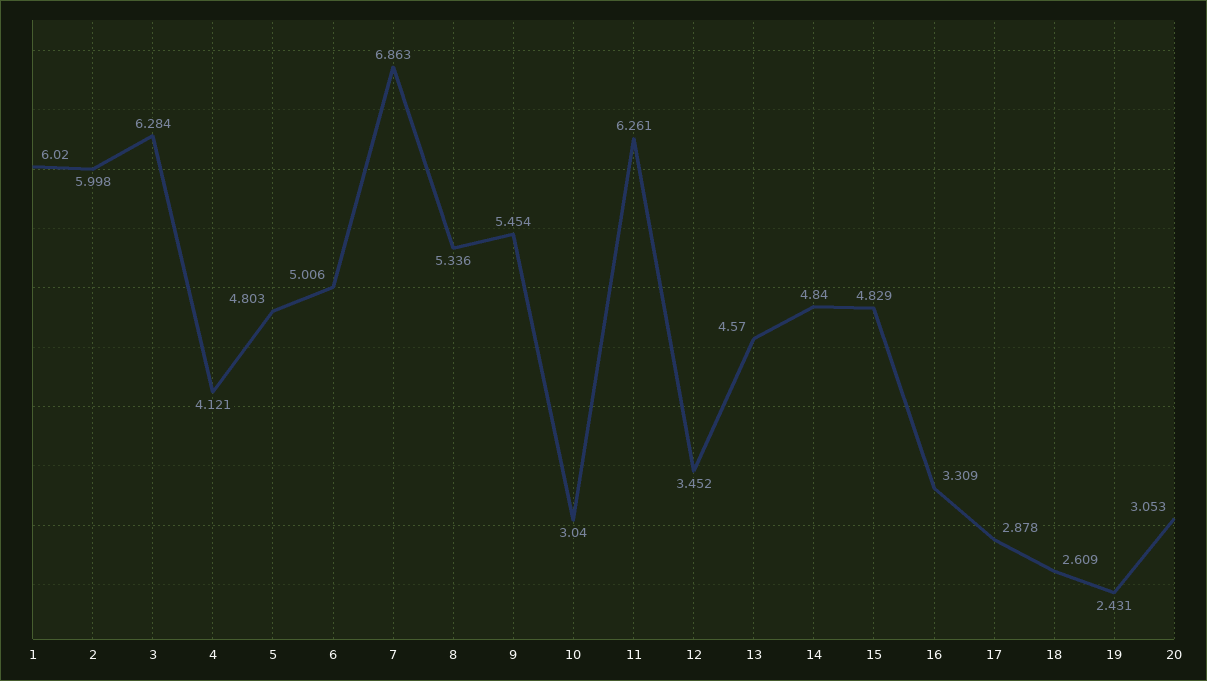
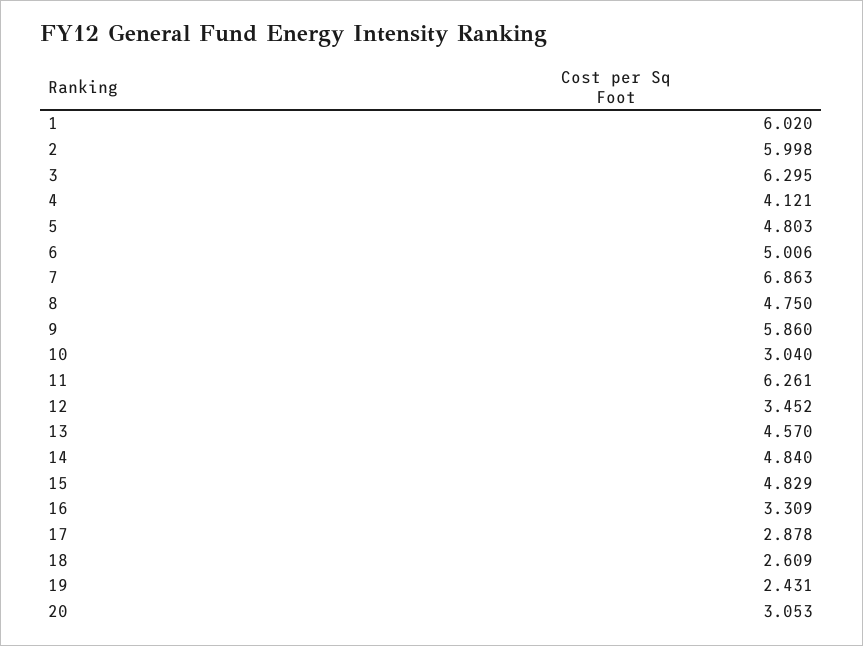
3: 6.284 -> 6.295
8: 5.336 -> 4.75
9: 5.454 -> 5.86

